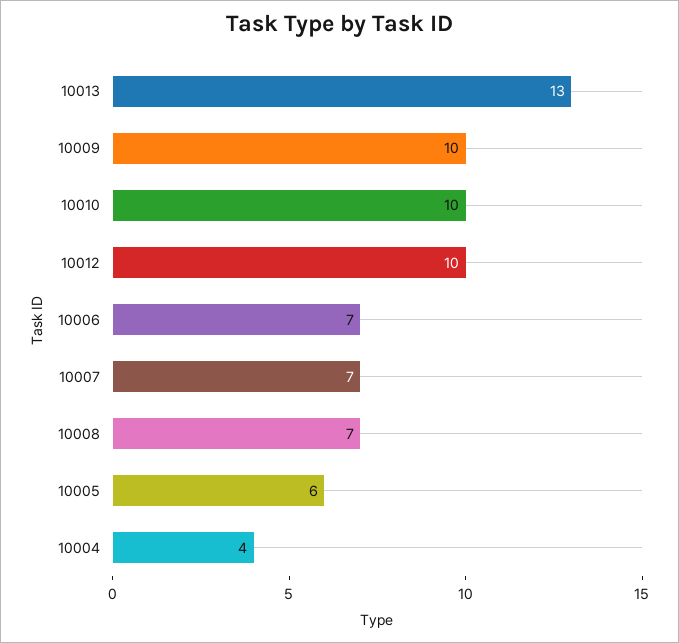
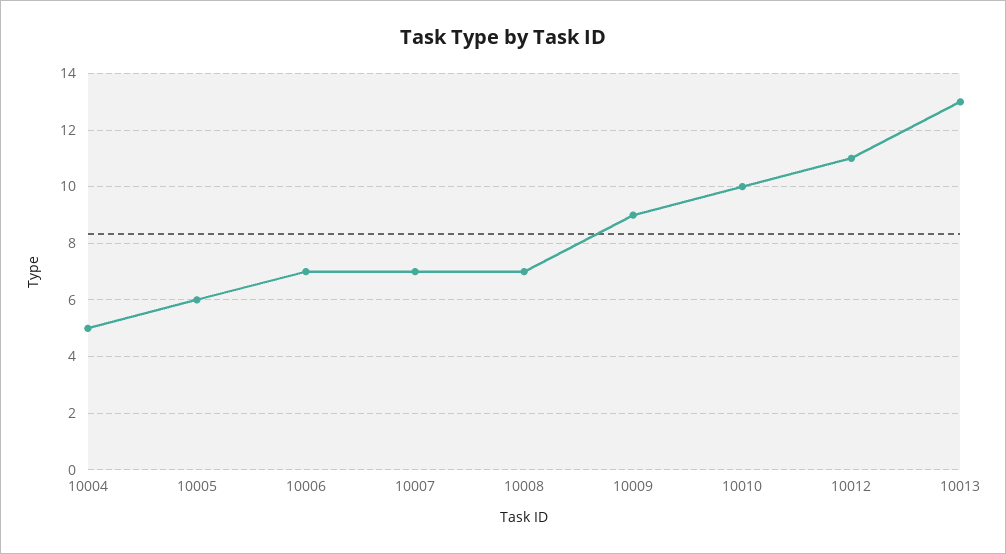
10009: 10 -> 9
10012: 10 -> 11
10004: 4 -> 5

